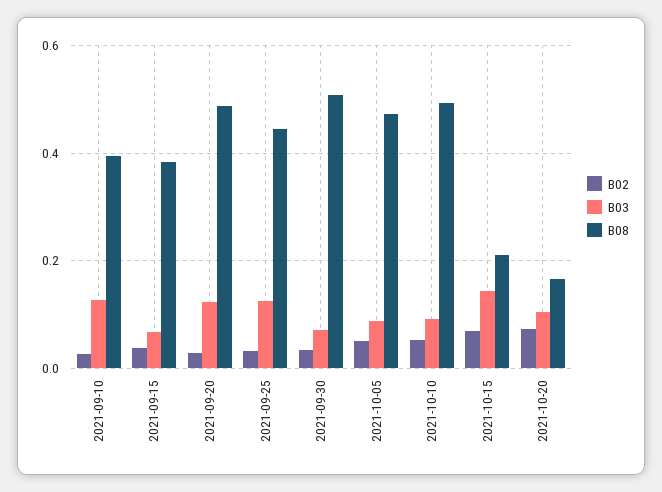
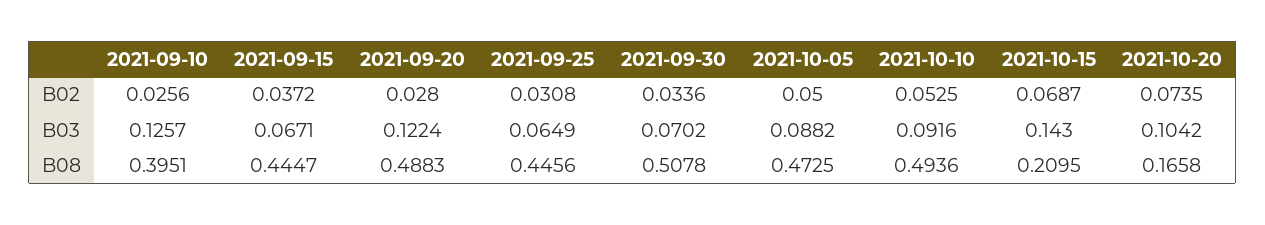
B08, 2021-09-15: 0.38 -> 0.4447
B03, 2021-09-25: 0.12 -> 0.0649

